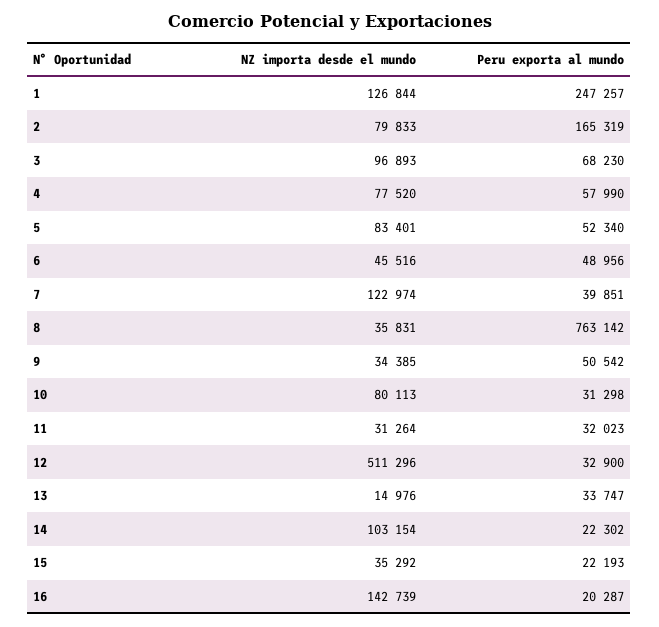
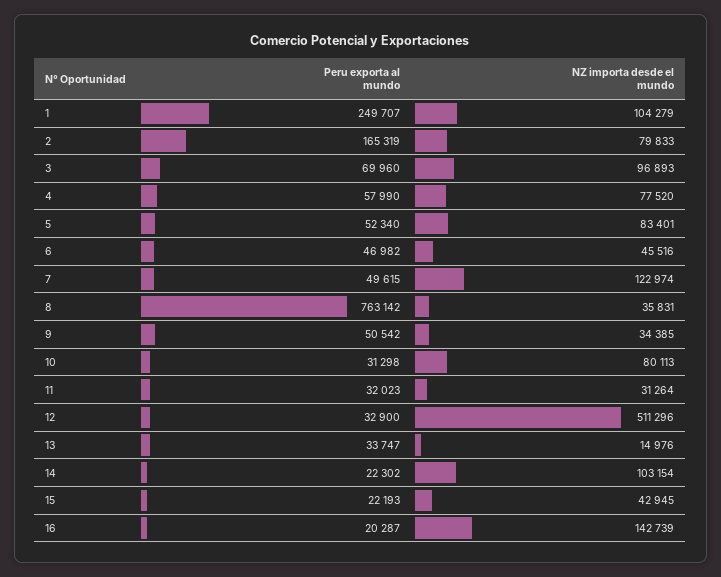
NZ importa desde el mundo, 1: 126844 -> 104279
Peru exporta al mundo, 1: 247257 -> 249707
Peru exporta al mundo, 3: 68230 -> 69960
Peru exporta al mundo, 6: 48956 -> 46982
Peru exporta al mundo, 7: 39851 -> 49615
NZ importa desde el mundo, 15: 35292 -> 42945

